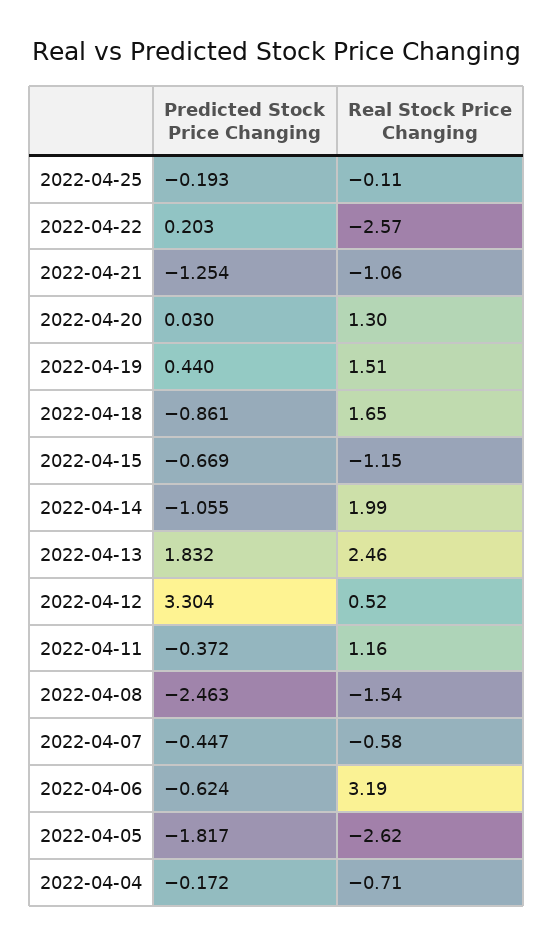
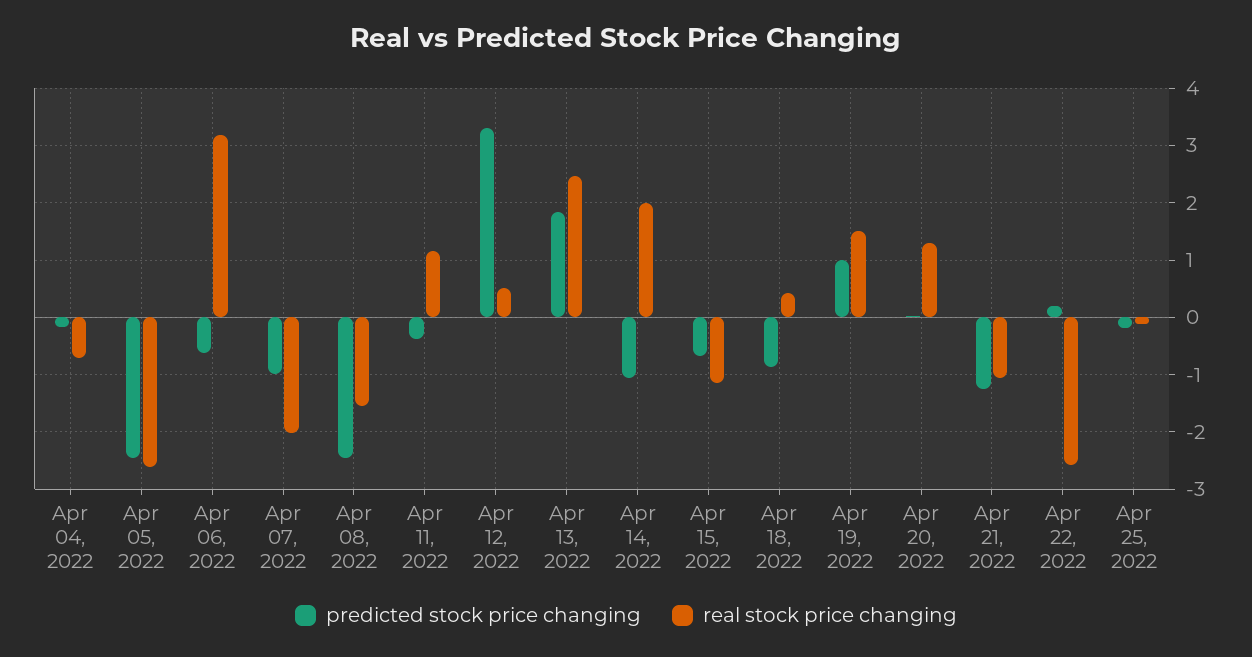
Predicted Stock Price Changing, 2022-04-19: 0.44 -> 1
Real Stock Price Changing, 2022-04-18: 1.65 -> 0.4
Predicted Stock Price Changing, 2022-04-07: -0.447 -> -1
Real Stock Price Changing, 2022-04-07: -0.58 -> -2
Predicted Stock Price Changing, 2022-04-05: -1.817 -> -2.4

